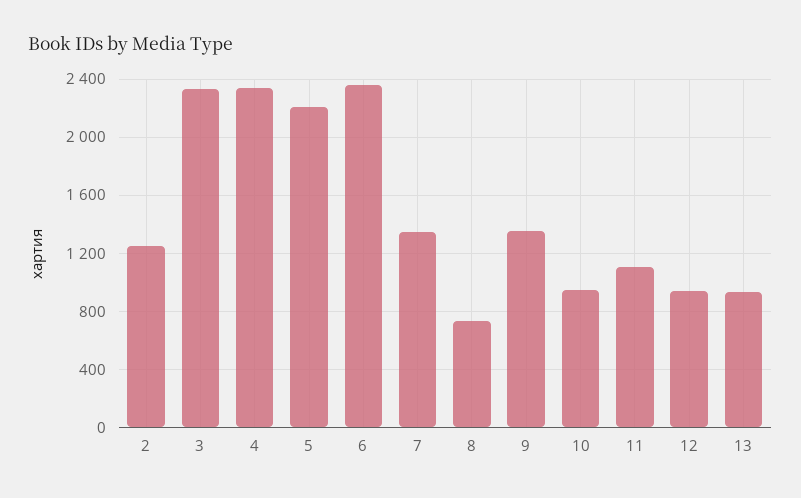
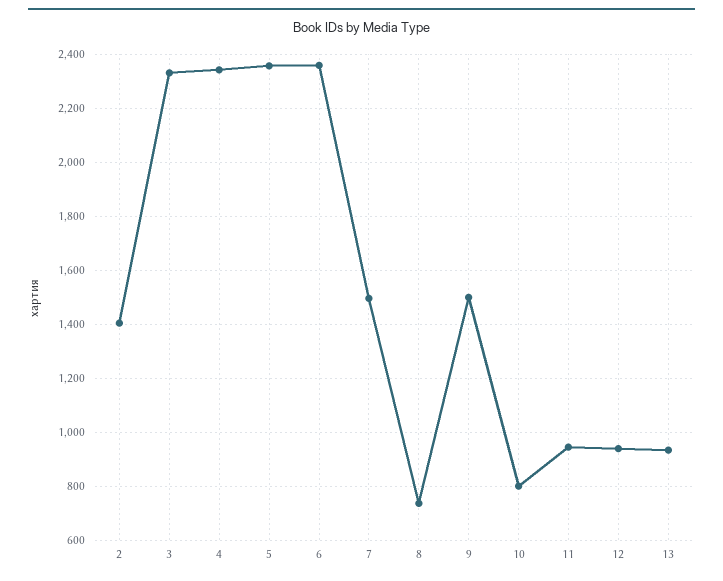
2: 1250 -> 1400
5: 2200 -> 2350
7: 1350 -> 1500
9: 1350 -> 1500
10: 950 -> 800
11: 1100 -> 950

